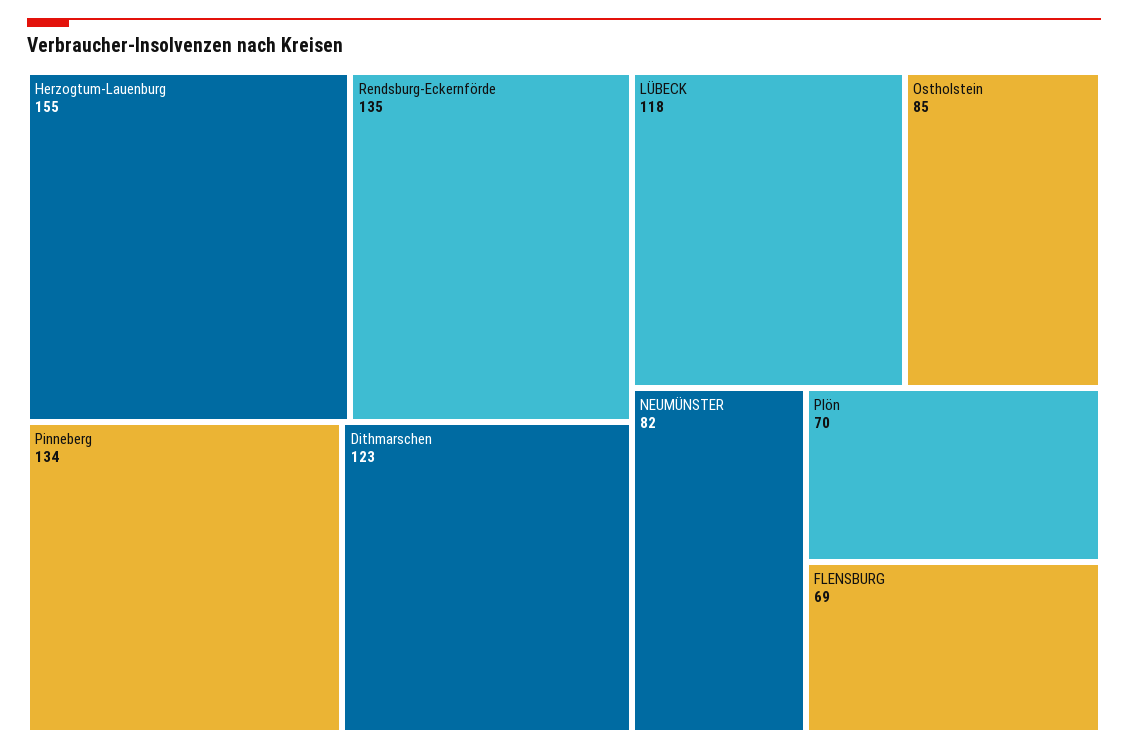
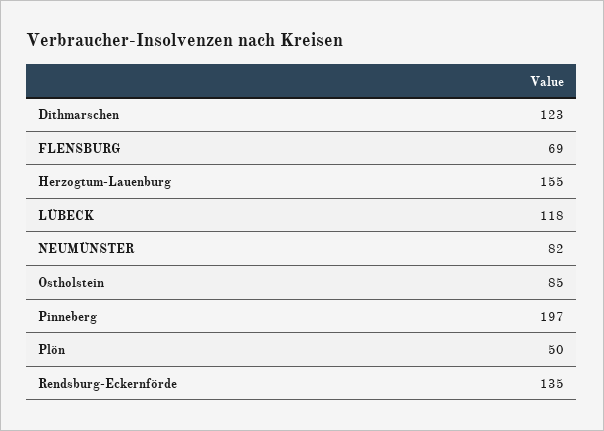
Pinneberg: 134 -> 197
Plön: 70 -> 50

